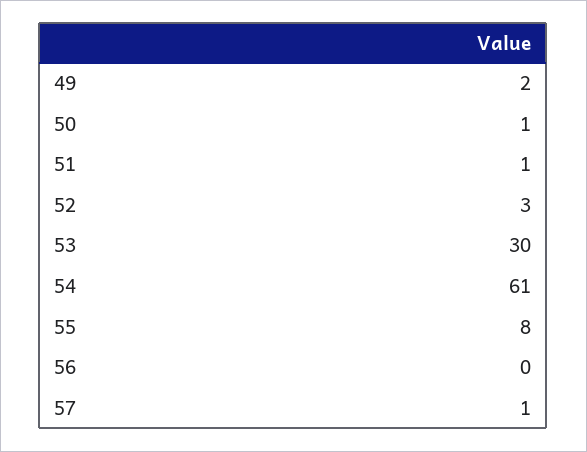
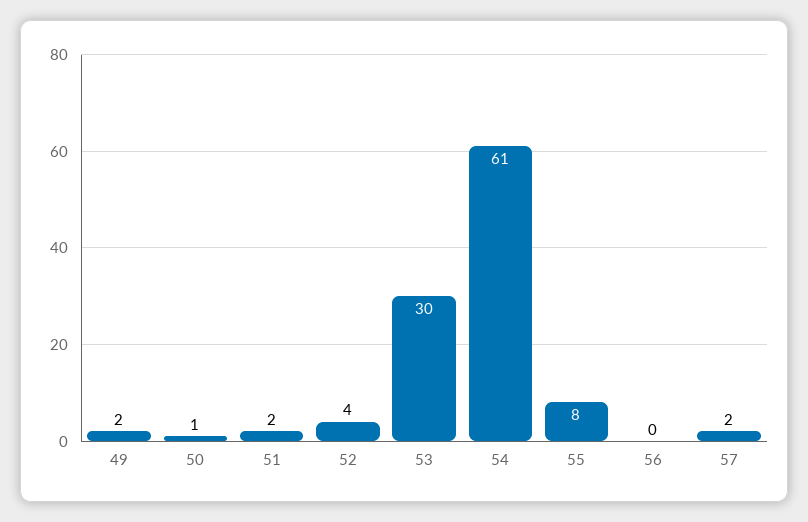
51: 1 -> 2
52: 3 -> 4
57: 1 -> 2

